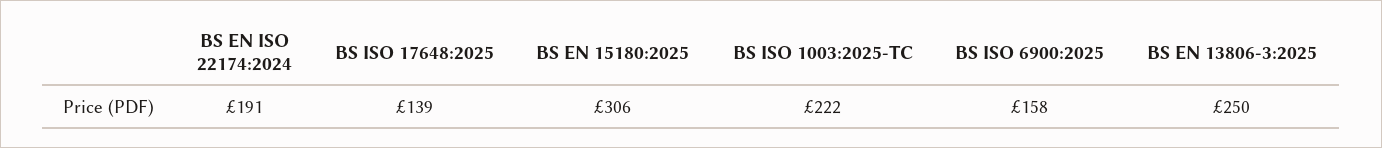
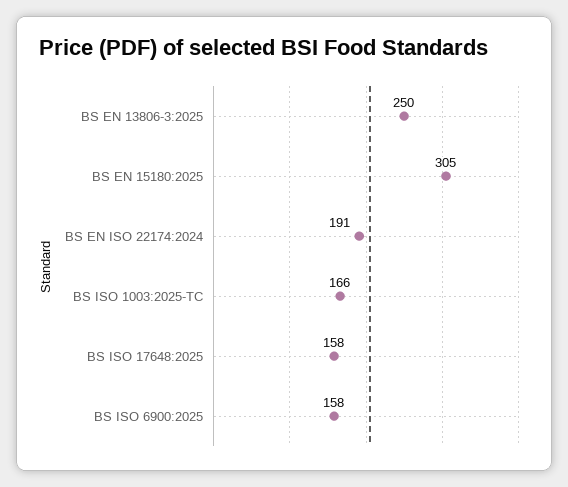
BS ISO 17648:2025: 139 -> 158
BS EN 15180:2025: 306 -> 305
BS ISO 1003:2025-TC: 222 -> 166

